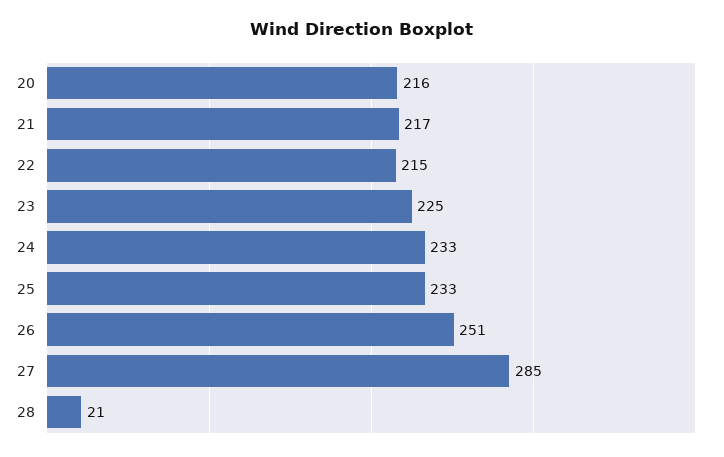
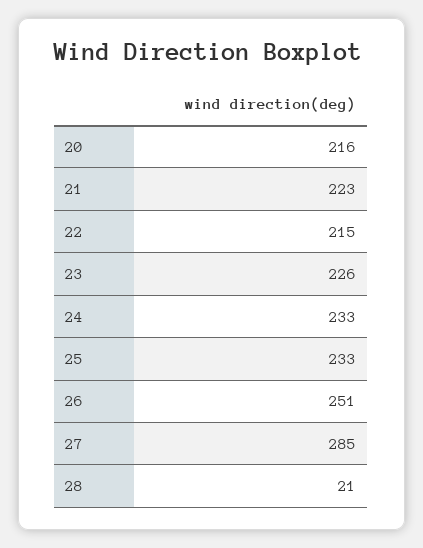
21: 217 -> 223
23: 225 -> 226

